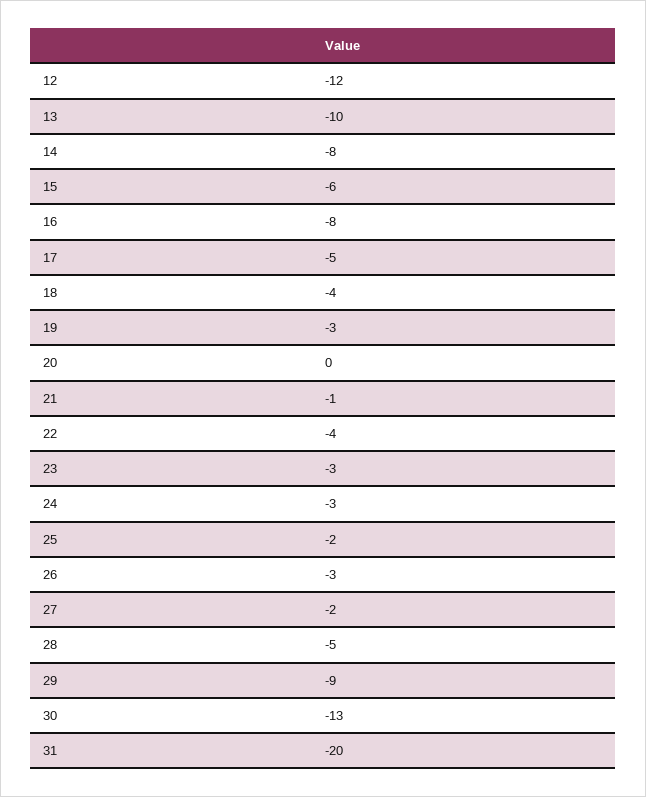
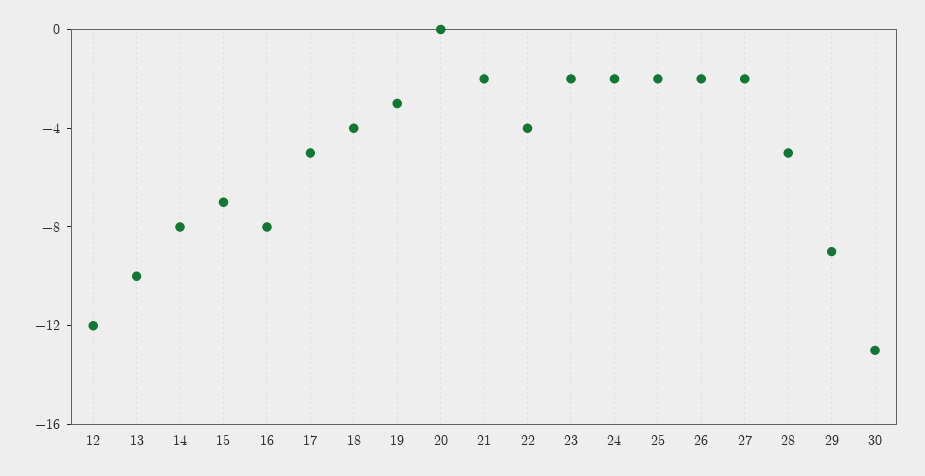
15: -6 -> -7
21: -1 -> -2
23: -3 -> -2
24: -3 -> -2
26: -3 -> -2
31: -20 -> none

